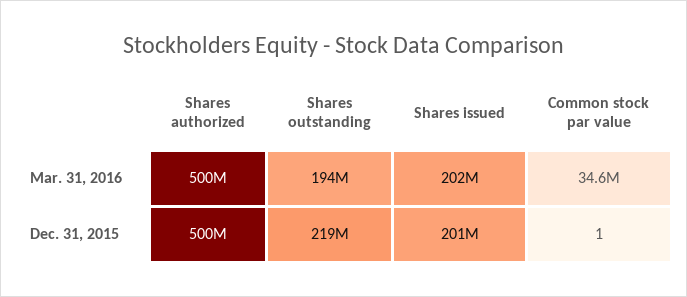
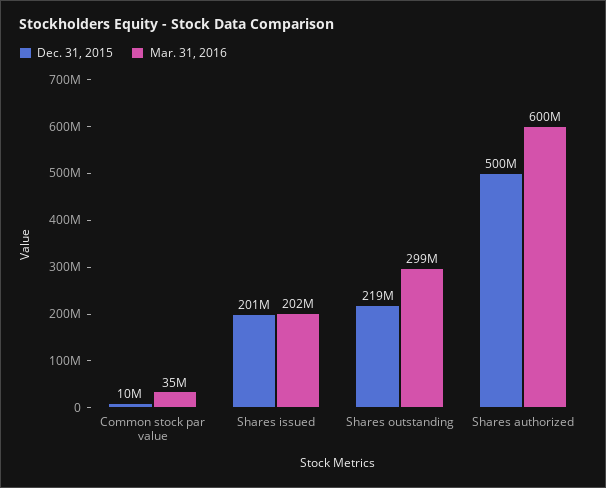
Mar. 31, 2016, Shares authorized: 500000000 -> 600000000
Mar. 31, 2016, Shares outstanding: 194000000 -> 299000000
Dec. 31, 2015, Common stock par value: 1 -> 10000000

